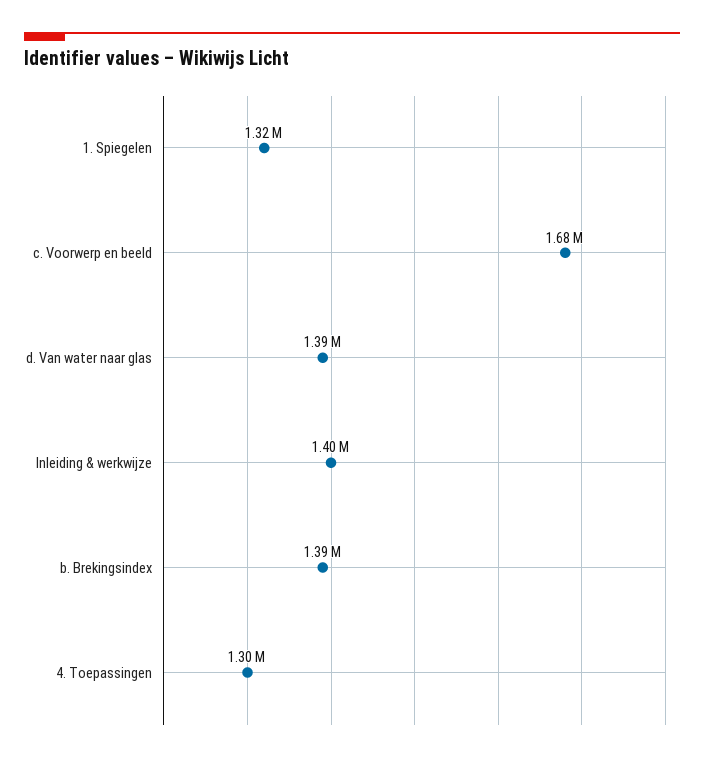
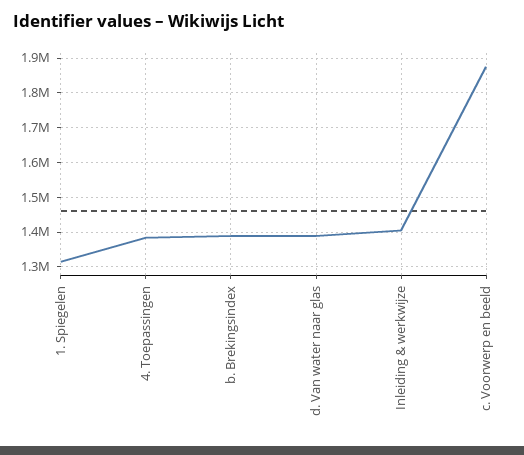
c. Voorwerp en beeld: 1680000 -> 1880000
4. Toepassingen: 1300000 -> 1380000

